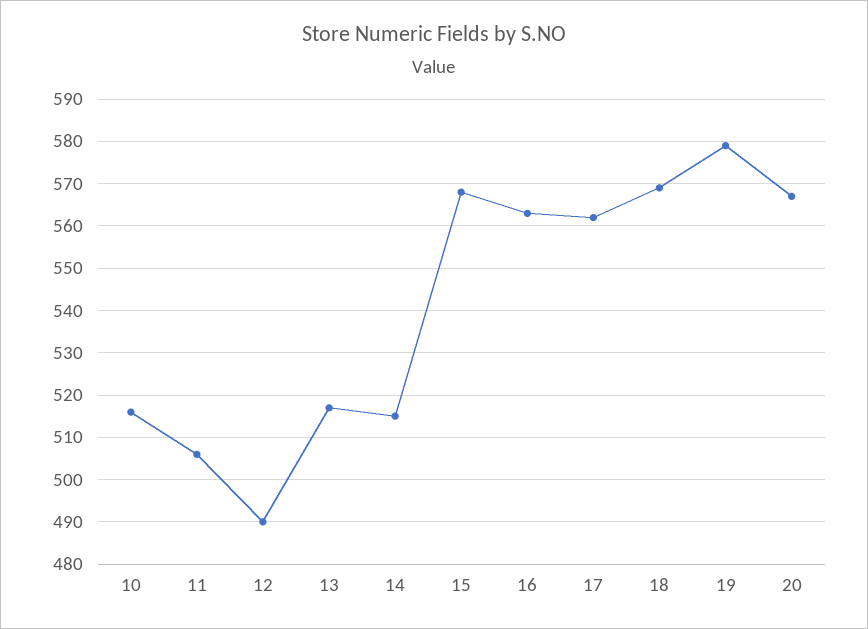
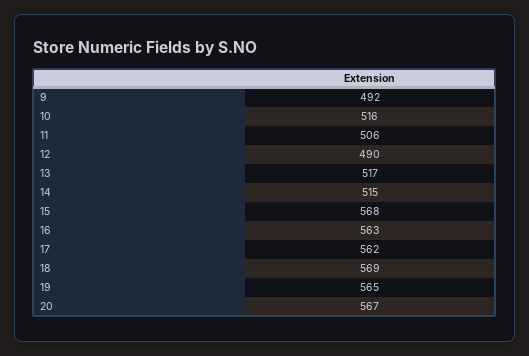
19: 580 -> 565
9: none -> 492

